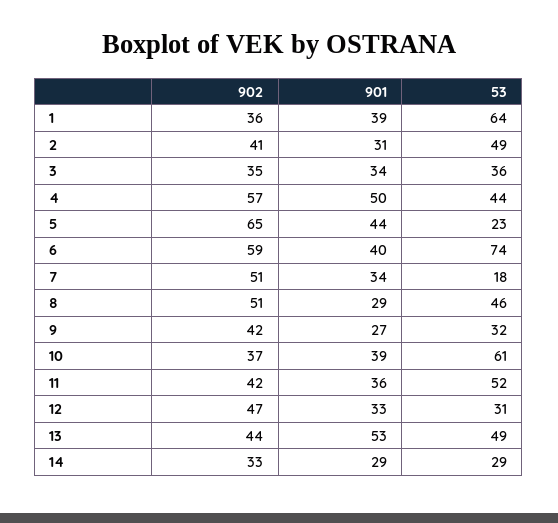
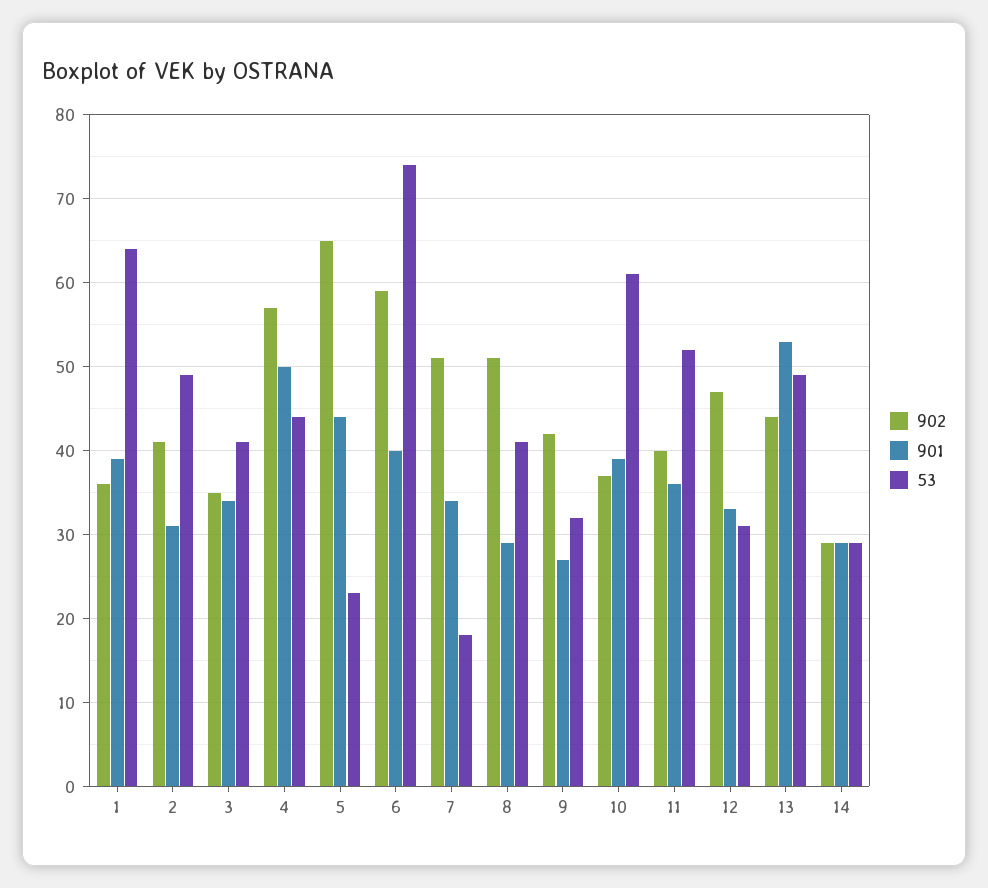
53, 3: 36 -> 41
53, 8: 46 -> 41
902, 11: 42 -> 40
902, 14: 33 -> 29

